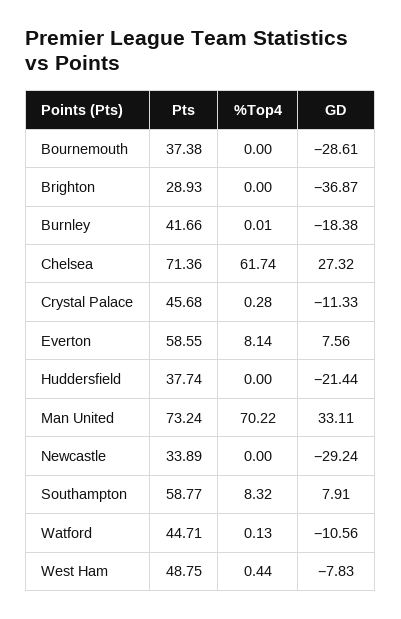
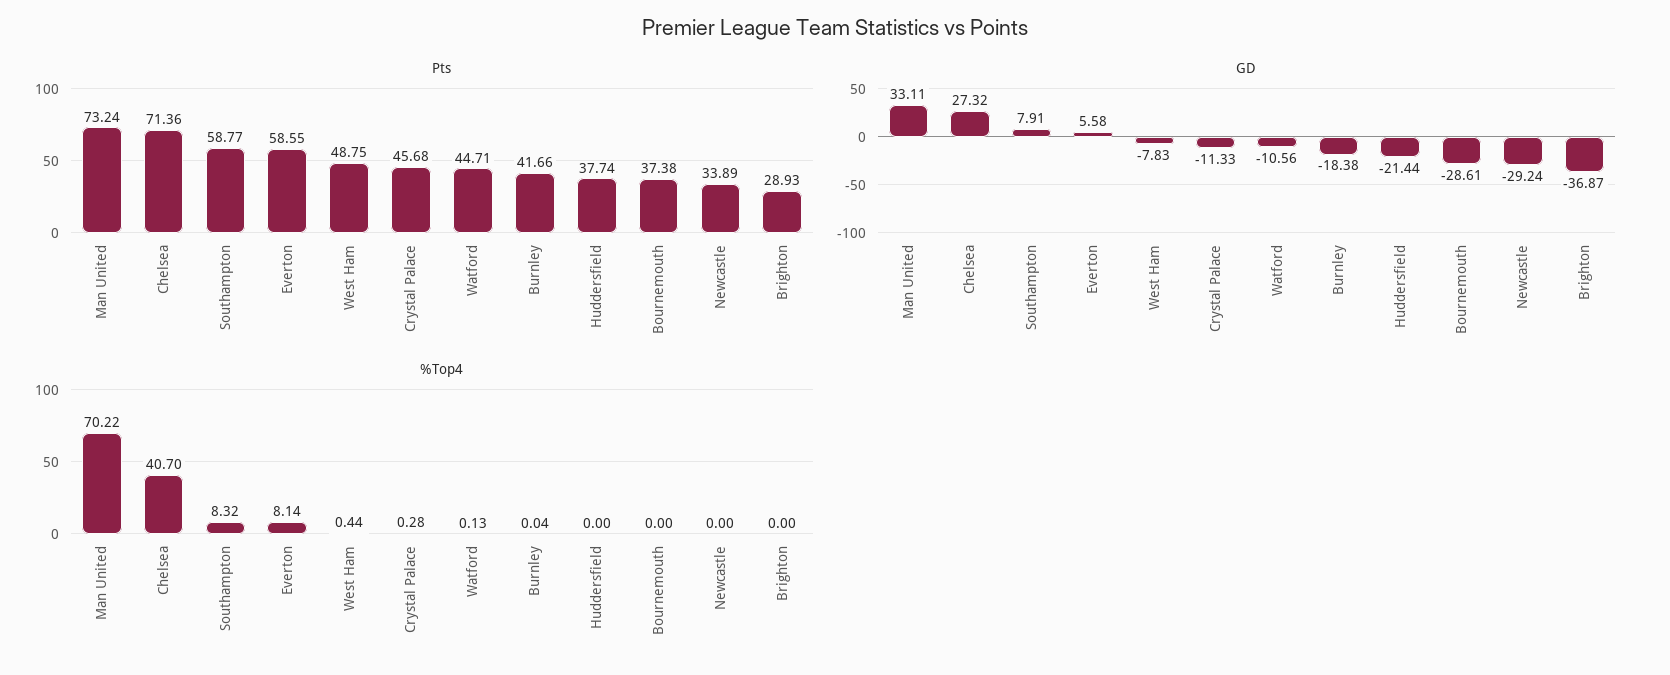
%Top4, Burnley: 0.01 -> 0.04
%Top4, Chelsea: 61.74 -> 40.7
GD, Everton: 7.56 -> 5.58

